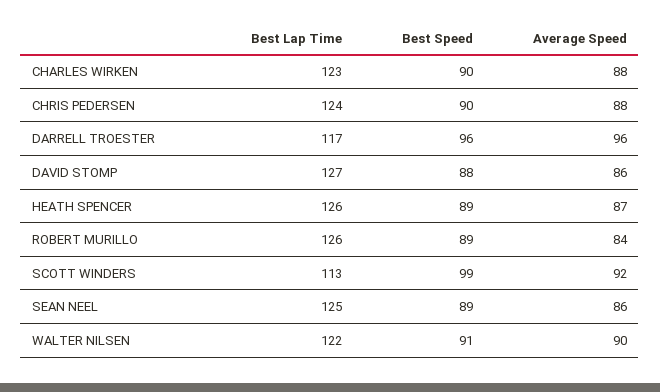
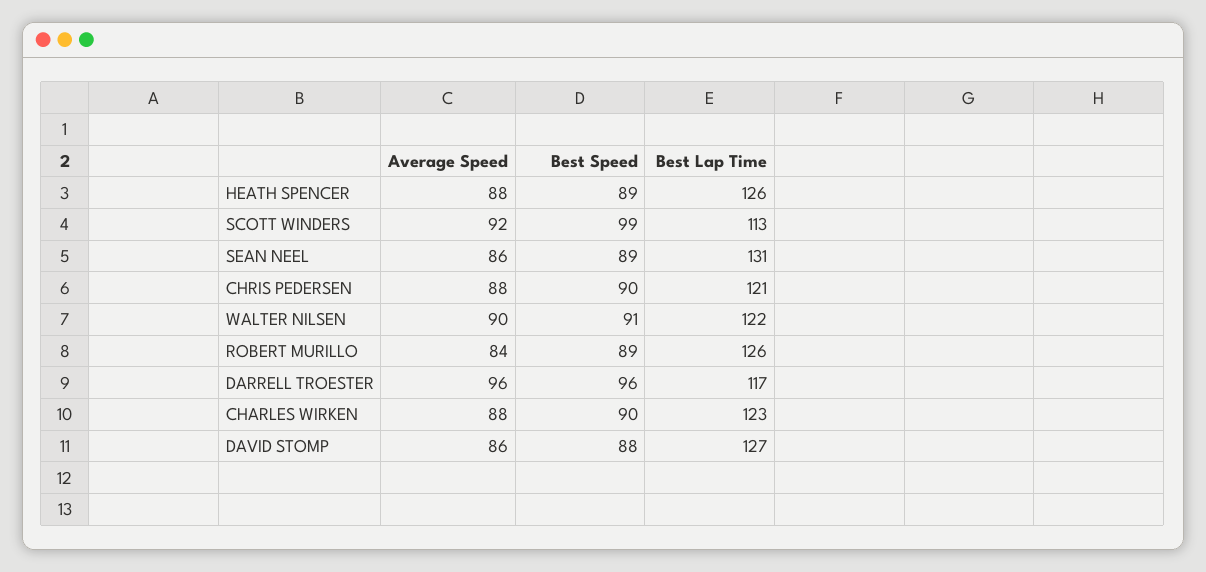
Best Lap Time, CHRIS PEDERSEN: 124 -> 121
Average Speed, HEATH SPENCER: 87 -> 88
Best Lap Time, SEAN NEEL: 125 -> 131

